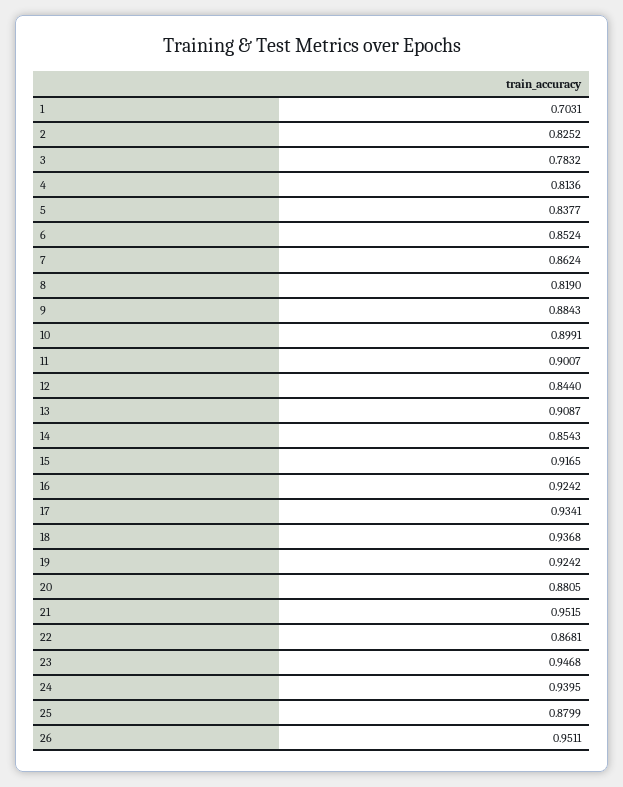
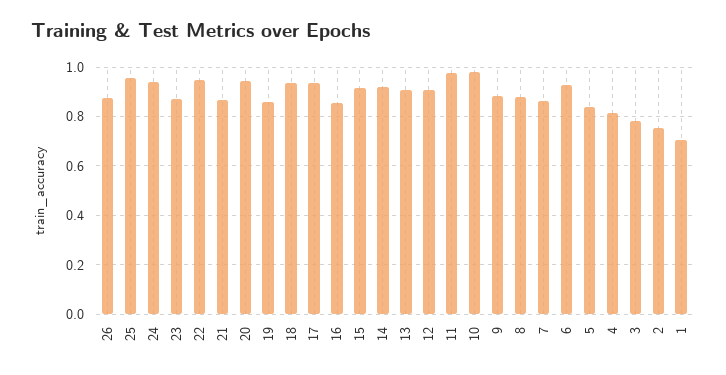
2: 0.8252 -> 0.75
6: 0.8524 -> 0.925
8: 0.819 -> 0.875
10: 0.8991 -> 0.975
11: 0.9007 -> 0.975
12: 0.844 -> 0.9
14: 0.8543 -> 0.925
16: 0.9242 -> 0.85
19: 0.9242 -> 0.85
20: 0.8805 -> 0.95
21: 0.9515 -> 0.875
22: 0.8681 -> 0.95
23: 0.9468 -> 0.875
25: 0.8799 -> 0.95
26: 0.9511 -> 0.875

